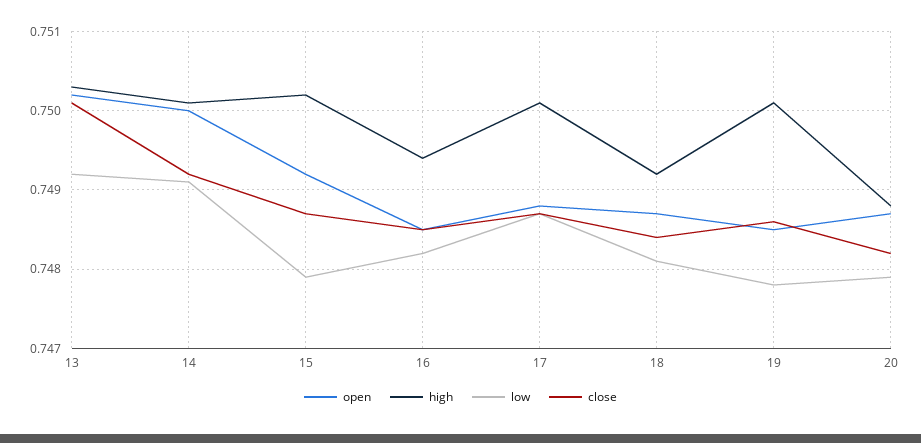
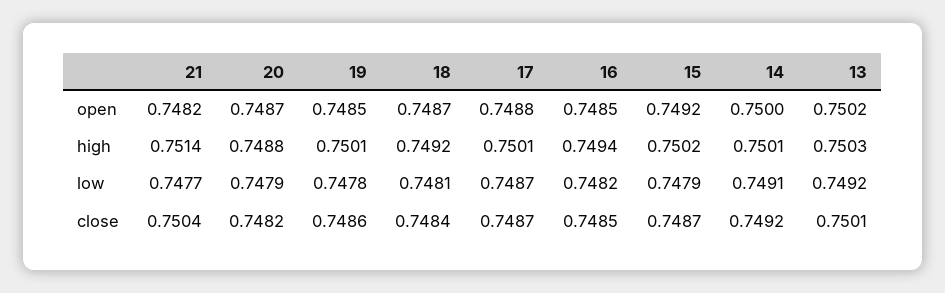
open, 21: none -> 0.7482
high, 21: none -> 0.7514
low, 21: none -> 0.7477
close, 21: none -> 0.7504

